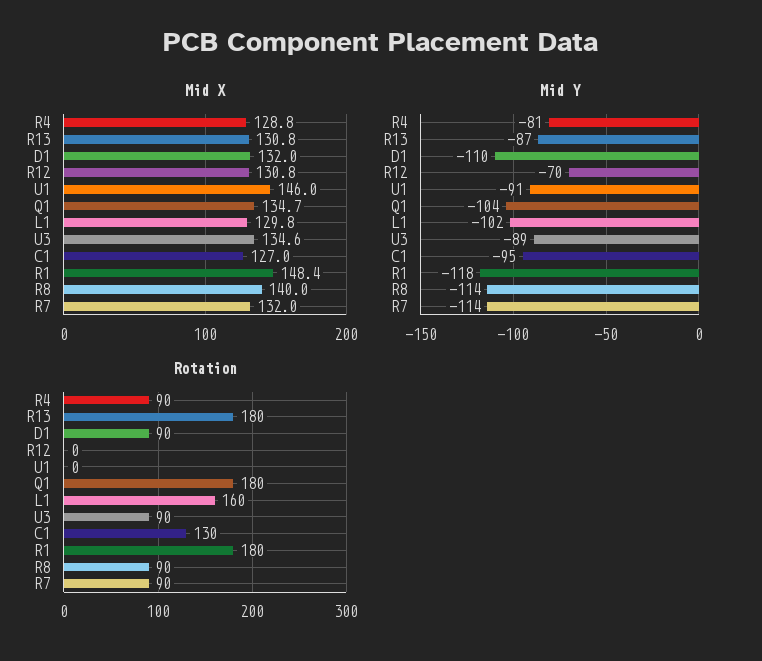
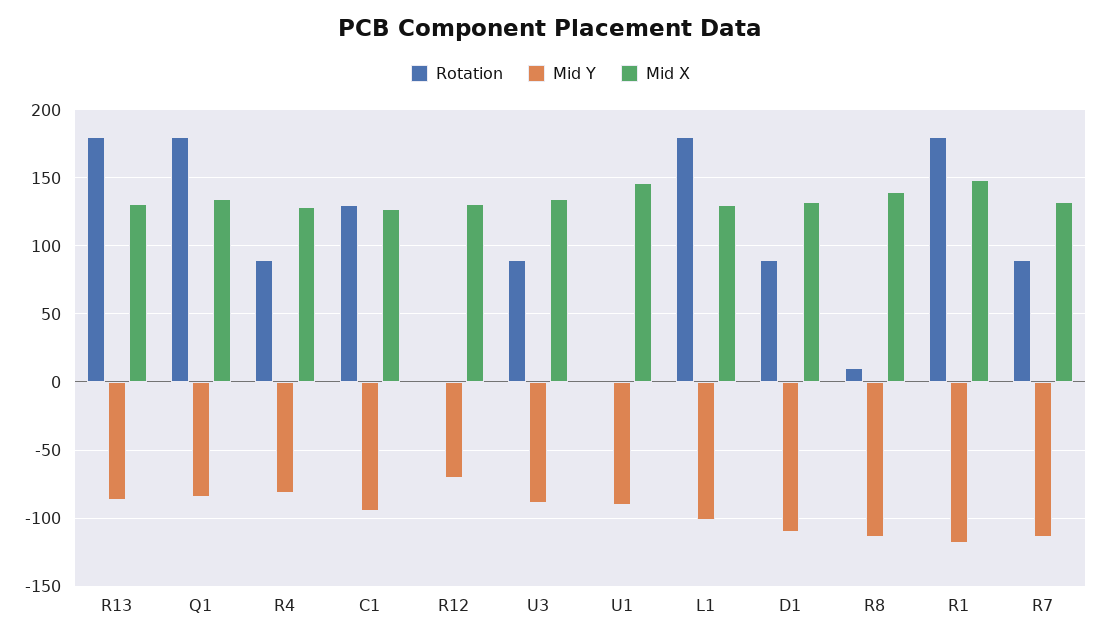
Mid Y, Q1: -104 -> -85
Rotation, L1: 160 -> 180
Rotation, R8: 90 -> 10

